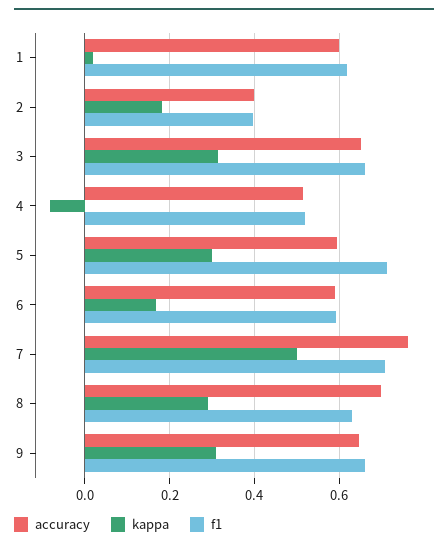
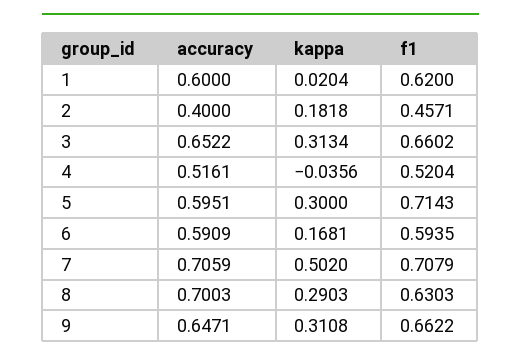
f1, 2: 0.4 -> 0.4571
kappa, 4: -0.08 -> -0.0356
accuracy, 7: 0.76 -> 0.7059

